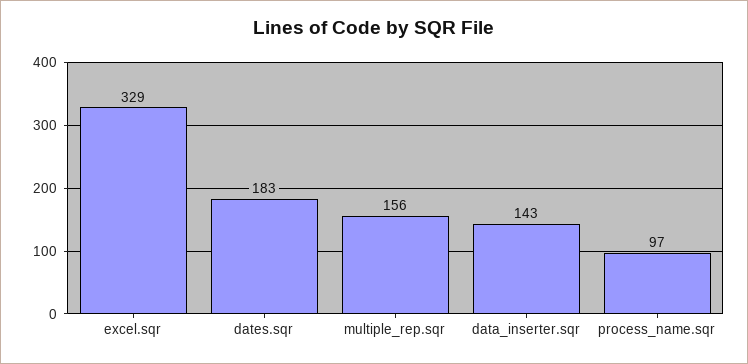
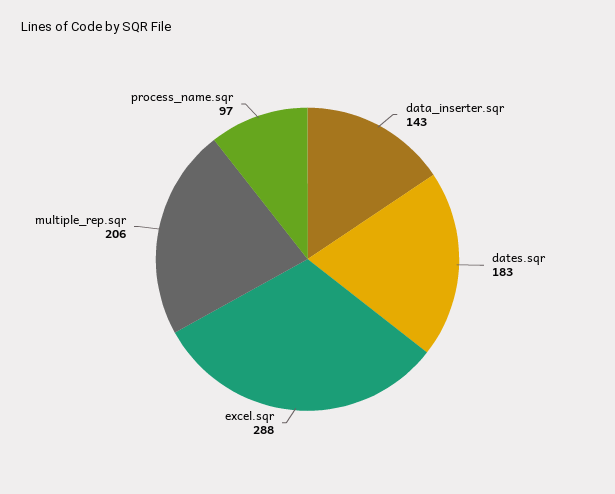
excel.sqr: 329 -> 288
multiple_rep.sqr: 156 -> 206

